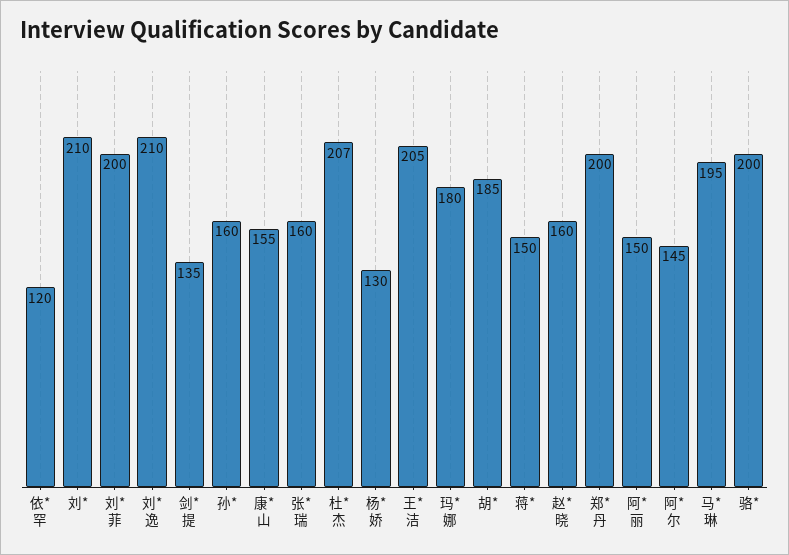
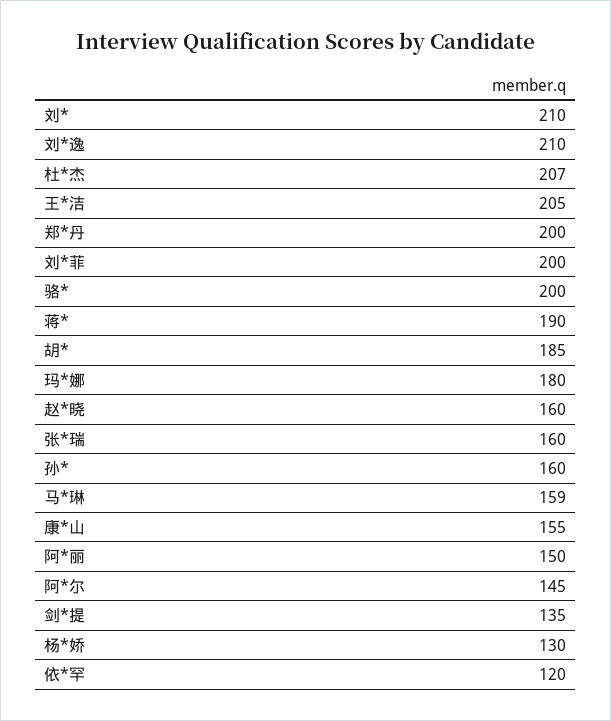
蒋*: 150 -> 190
马*琳: 195 -> 159

